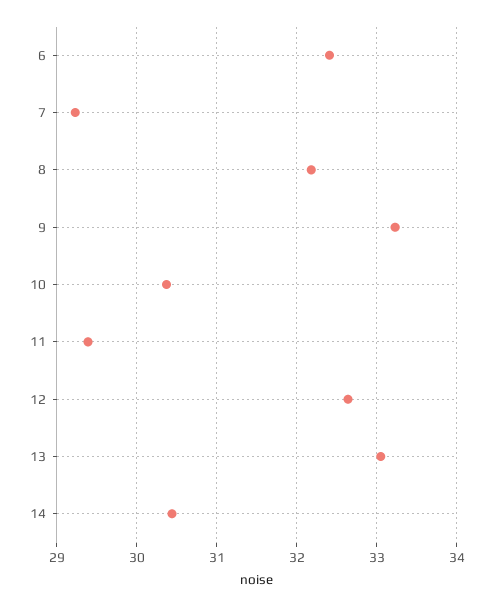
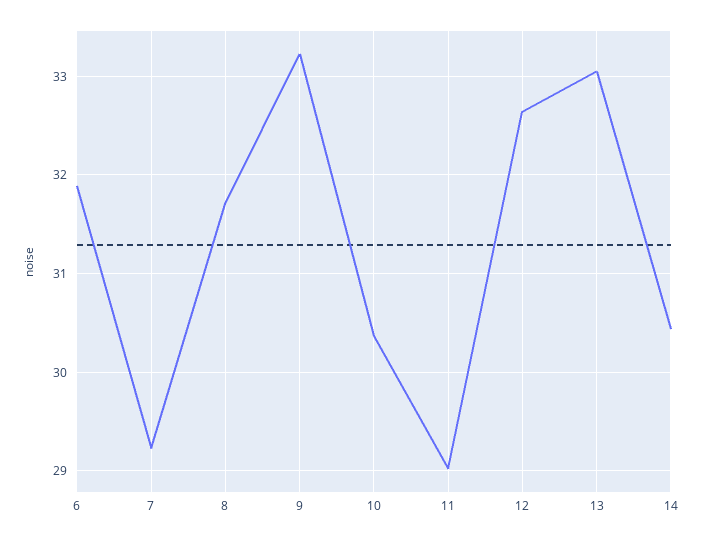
6: 32.4 -> 31.9
8: 32.2 -> 31.7
11: 29.4 -> 29

